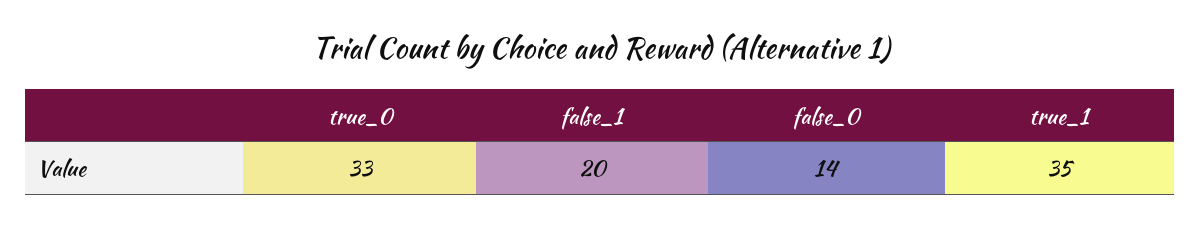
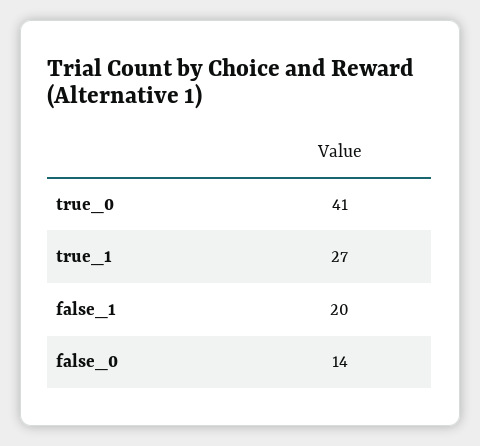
true_0: 33 -> 41
true_1: 35 -> 27

